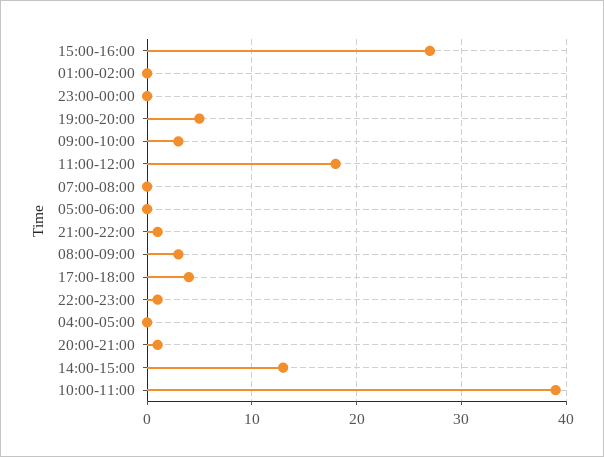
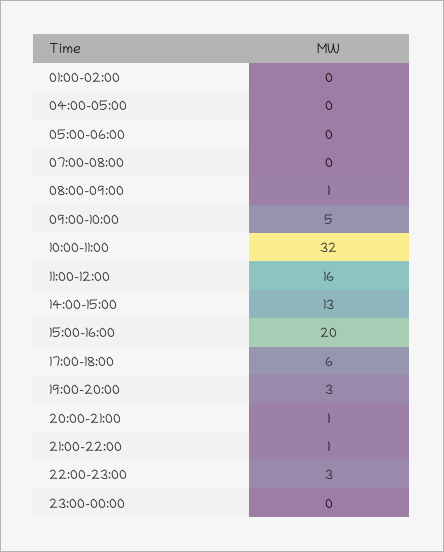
15:00-16:00: 27 -> 20
19:00-20:00: 5 -> 3
09:00-10:00: 3 -> 5
11:00-12:00: 18 -> 16
08:00-09:00: 3 -> 1
17:00-18:00: 4 -> 6
22:00-23:00: 1 -> 3
10:00-11:00: 39 -> 32

